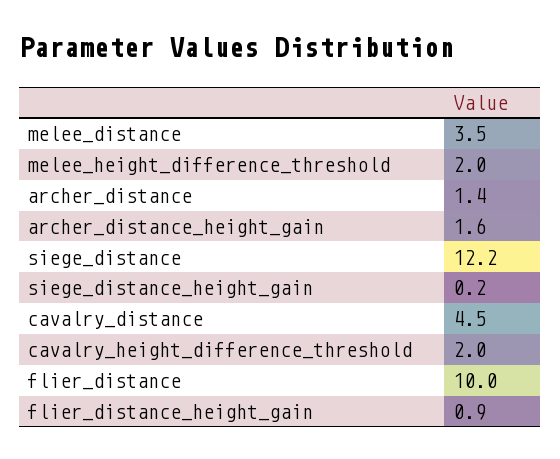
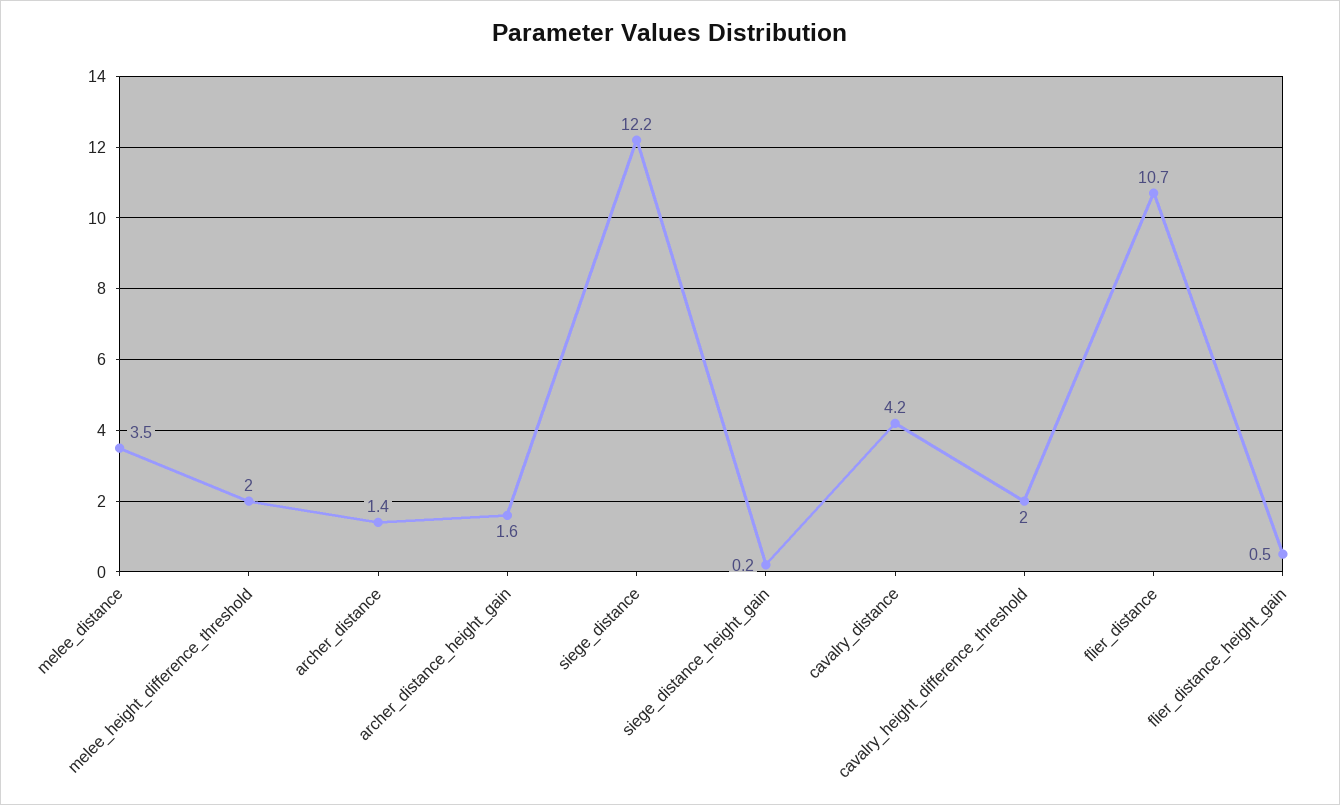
cavalry_distance: 4.5 -> 4.2
flier_distance: 10 -> 10.7
flier_distance_height_gain: 0.9 -> 0.5

